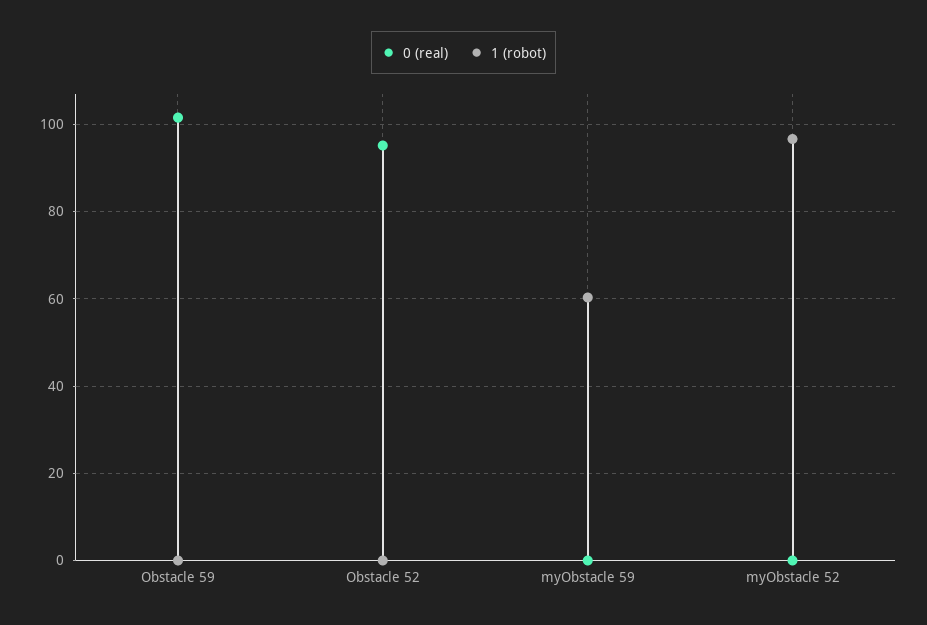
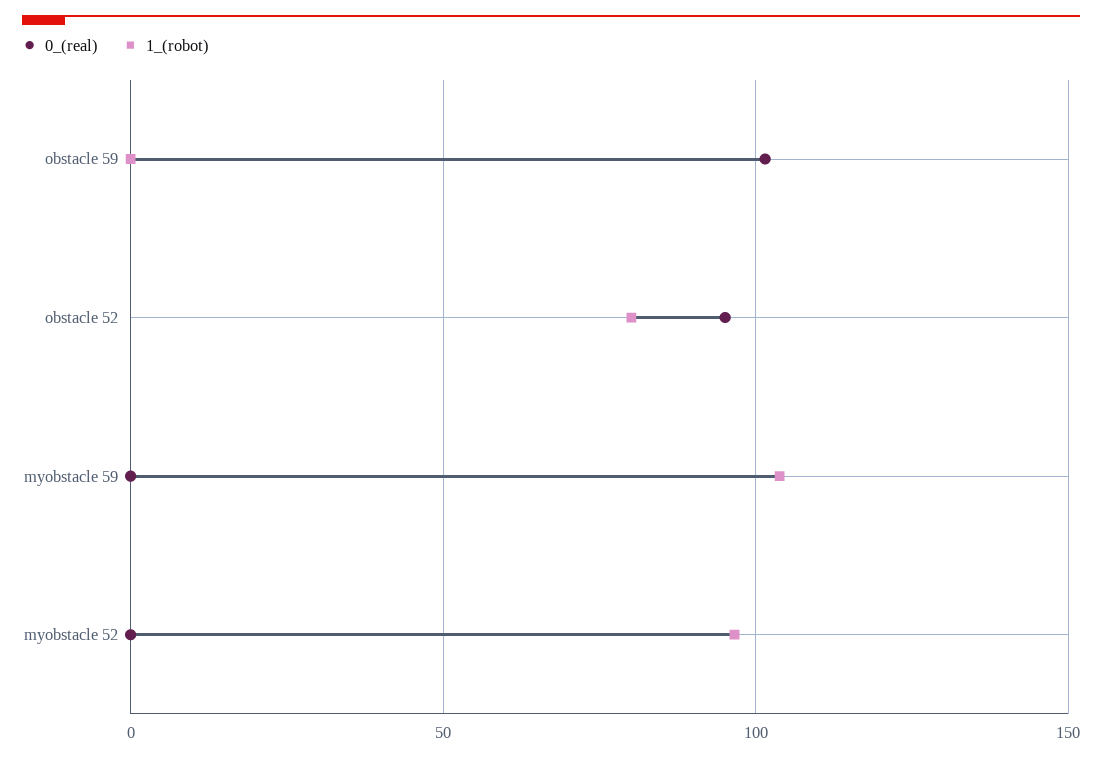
1 (robot), Obstacle 52: 0 -> 80
1 (robot), myObstacle 59: 60 -> 105

